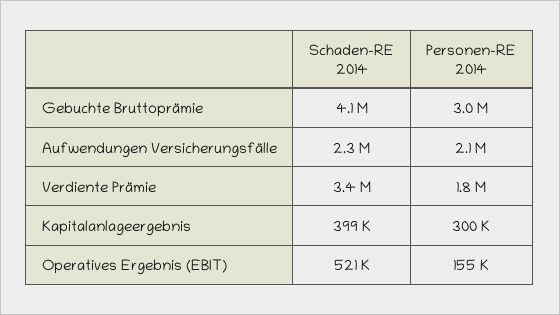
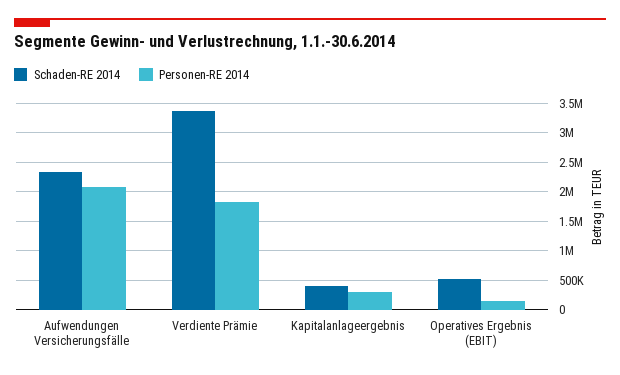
Schaden-RE 2014, Gebuchte Bruttoprämie: 4100000 -> none
Personen-RE 2014, Gebuchte Bruttoprämie: 3000000 -> none

